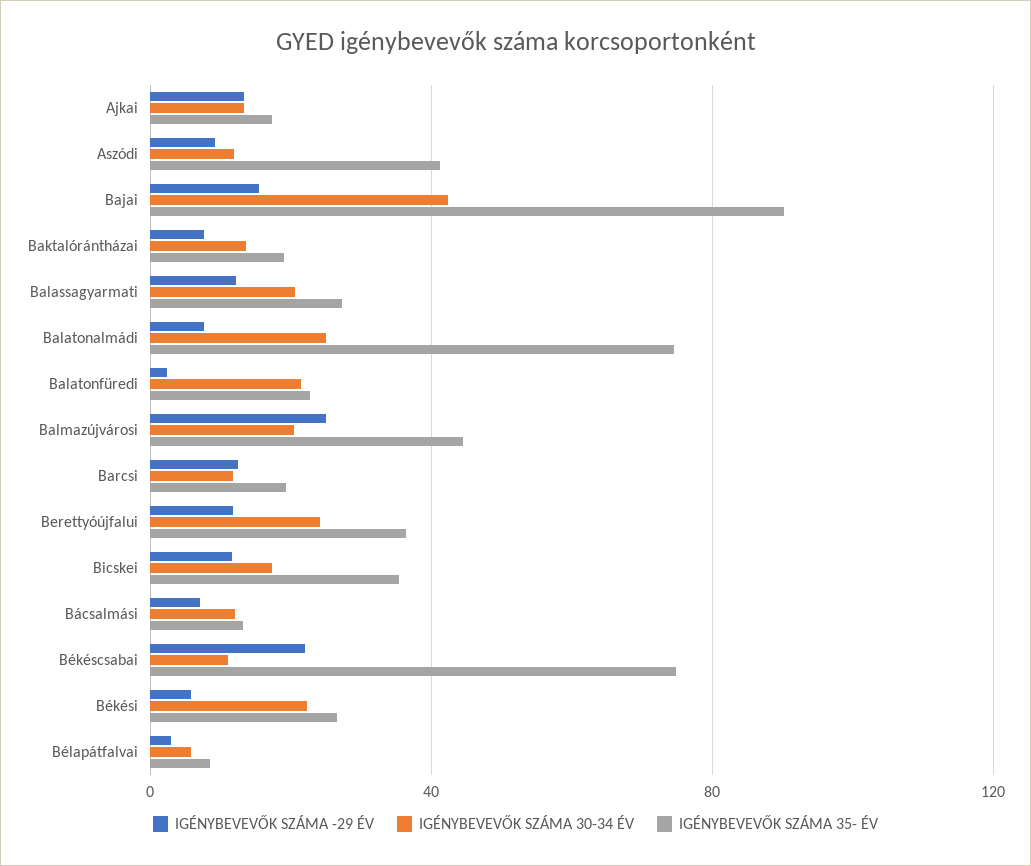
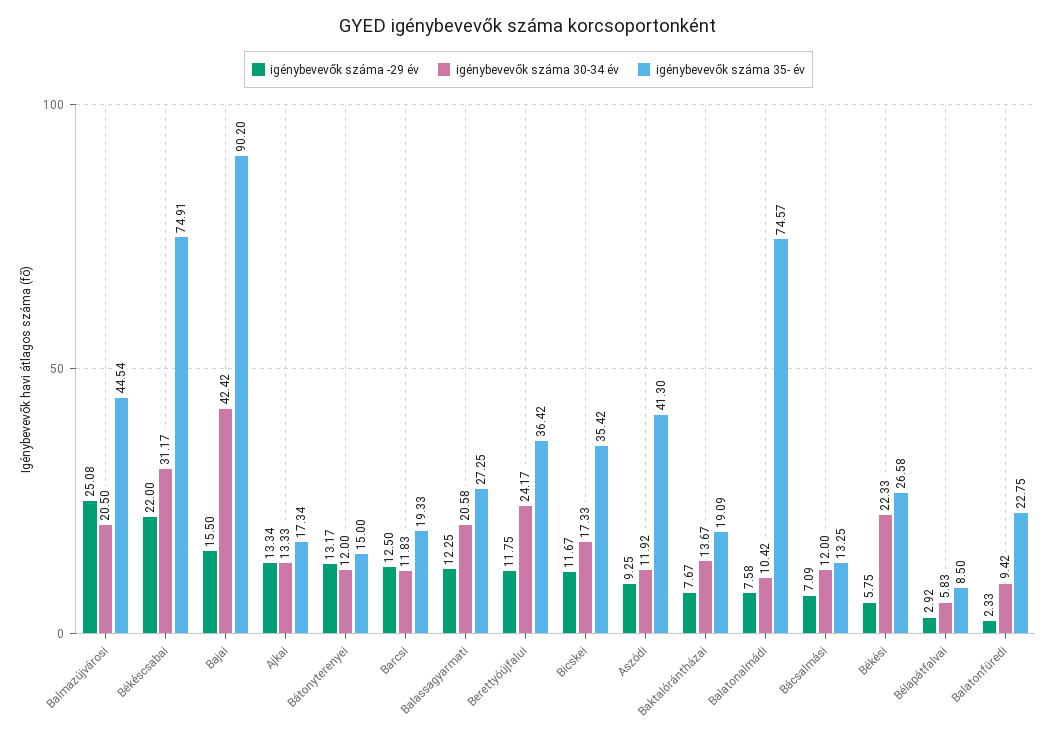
IGÉNYBEVEVŐK SZÁMA 30-34 ÉV, Balatonalmádi: 25 -> 10.42
IGÉNYBEVEVŐK SZÁMA 30-34 ÉV, Balatonfüredi: 20 -> 9.42
IGÉNYBEVEVŐK SZÁMA 30-34 ÉV, Békéscsabai: 10 -> 31.17
IGÉNYBEVEVŐK SZÁMA -29 ÉV, Bátonyterenyei: none -> 13.17
IGÉNYBEVEVŐK SZÁMA 30-34 ÉV, Bátonyterenyei: none -> 12
IGÉNYBEVEVŐK SZÁMA 35- ÉV, Bátonyterenyei: none -> 15

